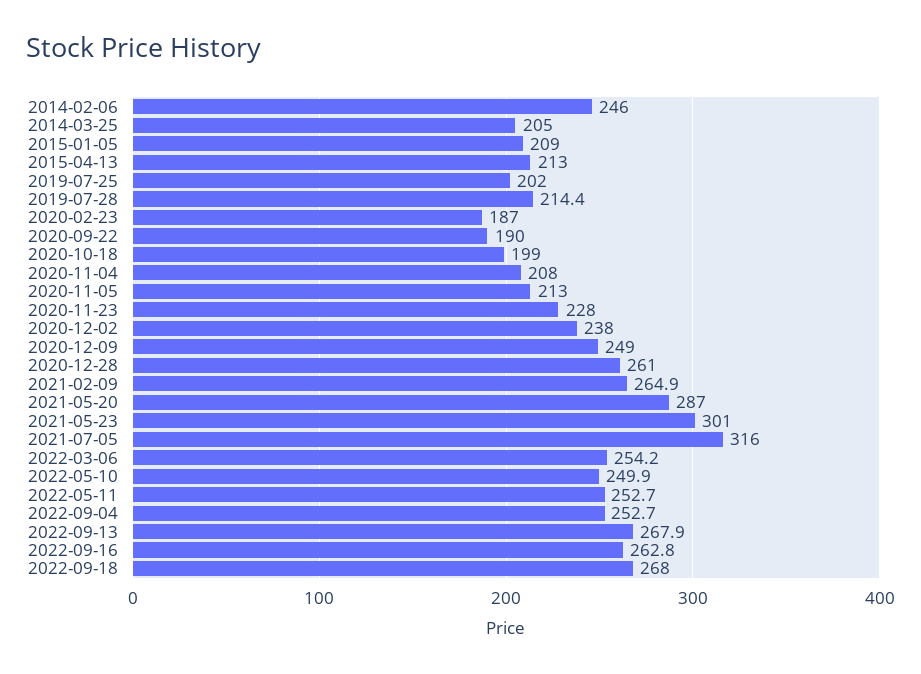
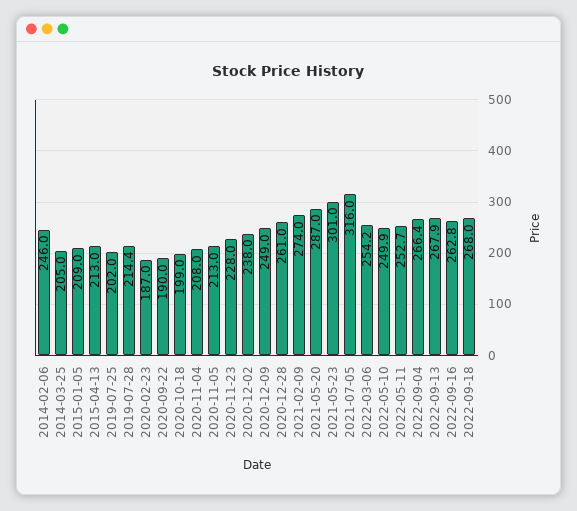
2021-02-09: 264.9 -> 274
2022-09-04: 252.7 -> 266.4

